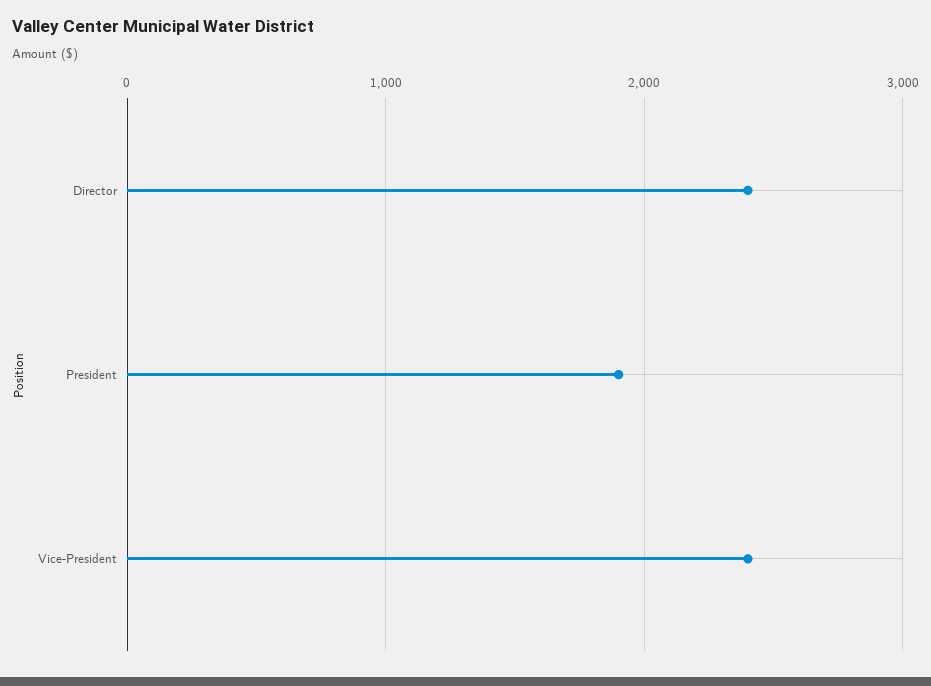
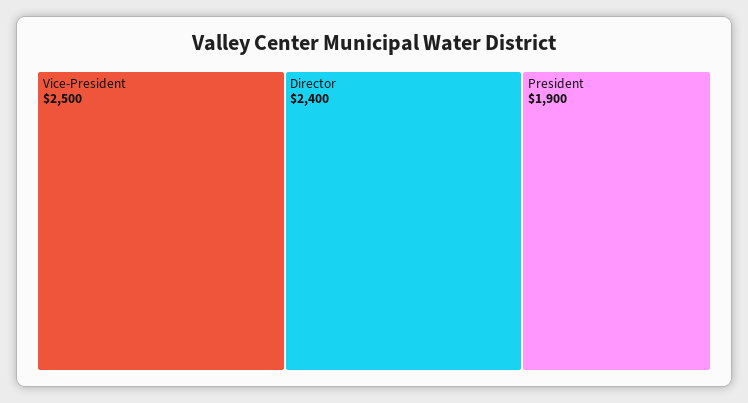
Vice-President: 2400 -> 2500

